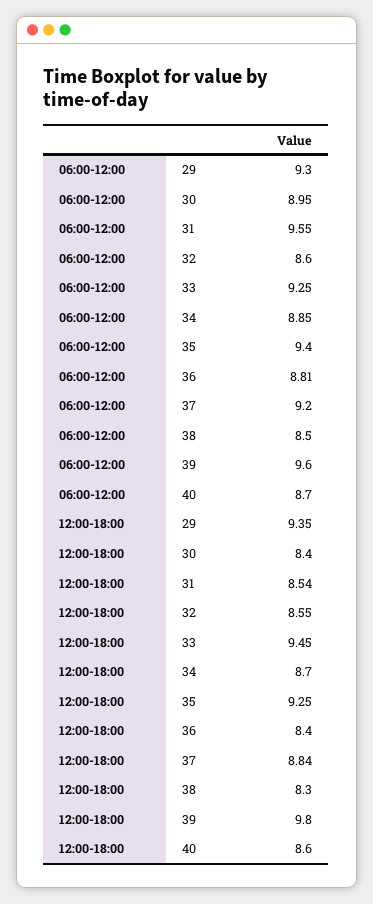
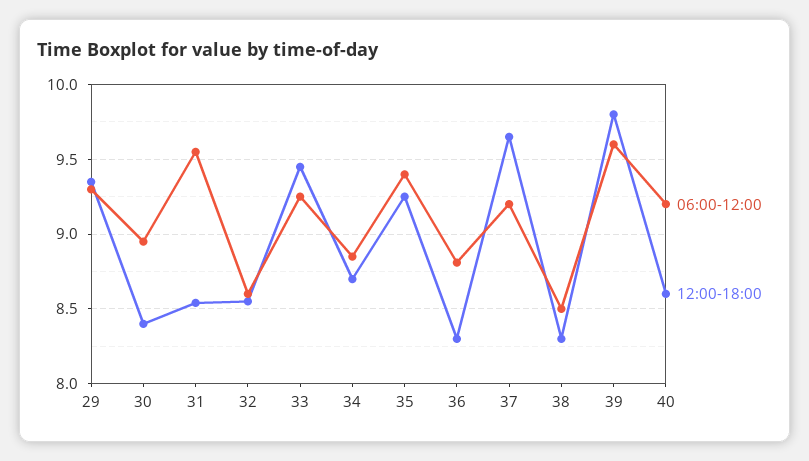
06:00-12:00, 40: 8.7 -> 9.2
12:00-18:00, 36: 8.4 -> 8.3
12:00-18:00, 37: 8.84 -> 9.65

